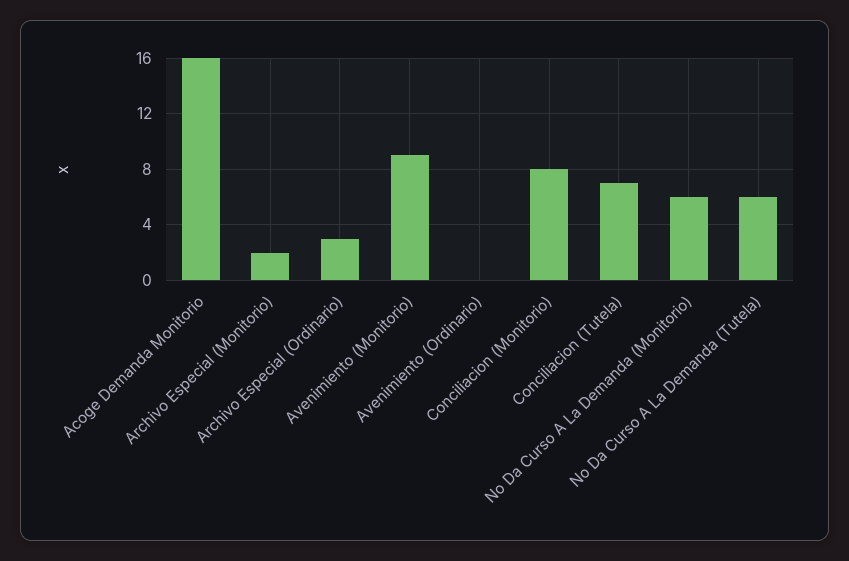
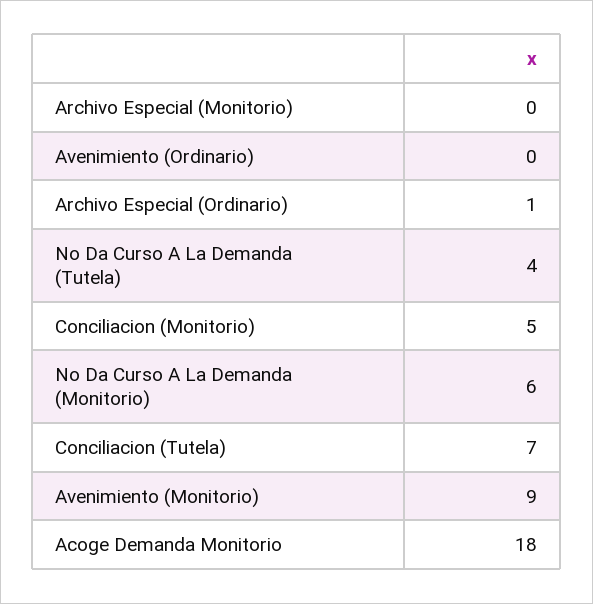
Acoge Demanda Monitorio: 16 -> 18
Archivo Especial (Monitorio): 2 -> 0
Archivo Especial (Ordinario): 3 -> 1
Conciliacion (Monitorio): 8 -> 5
No Da Curso A La Demanda (Tutela): 6 -> 4

